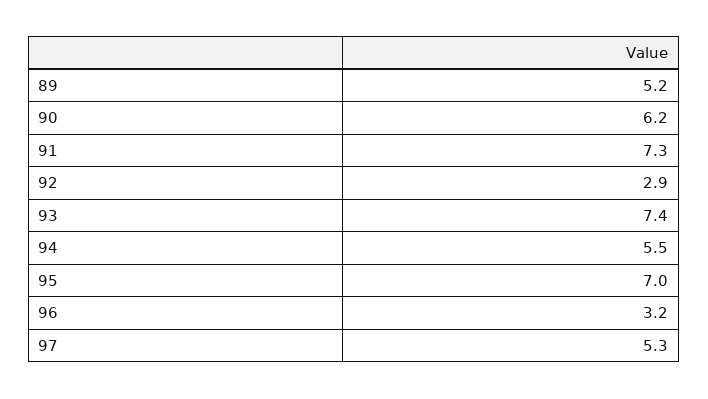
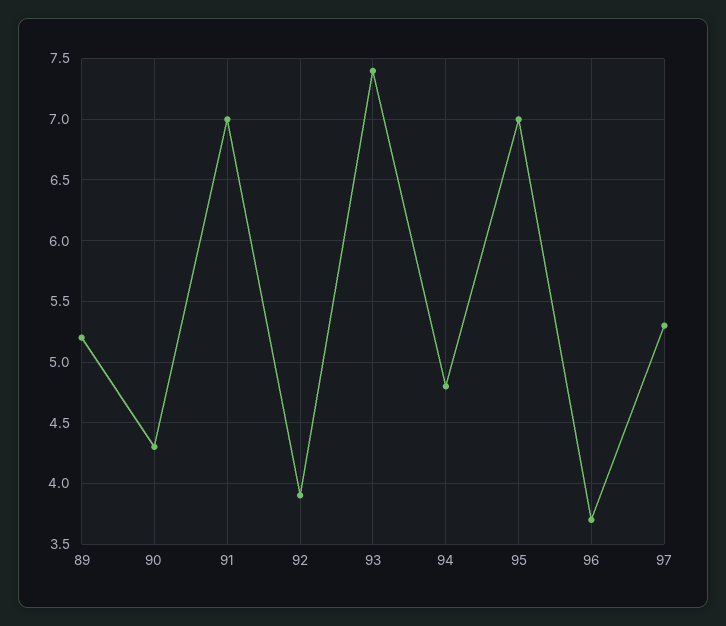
90: 6.2 -> 4.3
91: 7.3 -> 7
92: 2.9 -> 3.9
94: 5.5 -> 4.8
96: 3.2 -> 3.7

